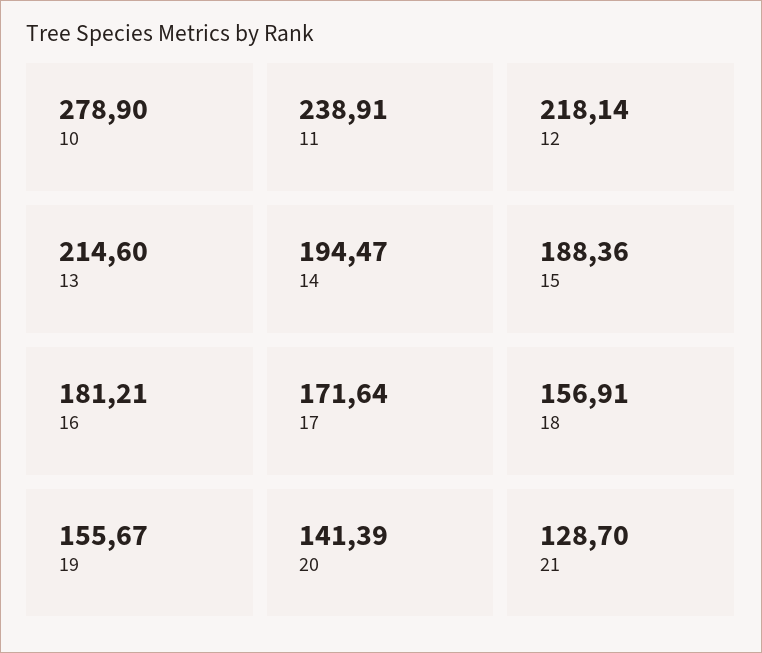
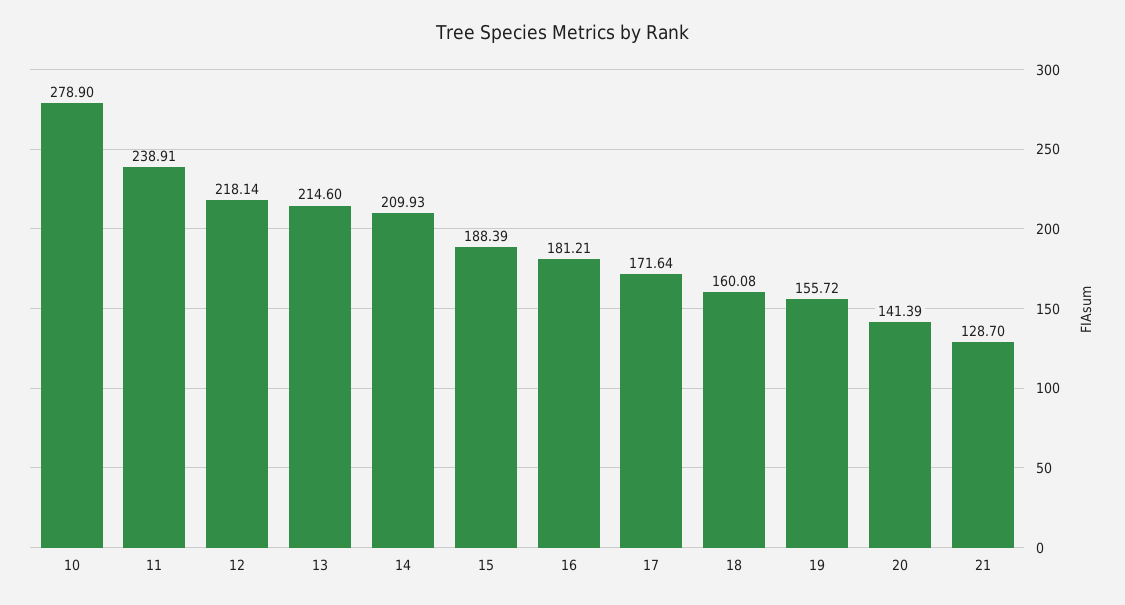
14: 194.47 -> 209.93
15: 188.36 -> 188.39
18: 156.91 -> 160.08
19: 155.67 -> 155.72

